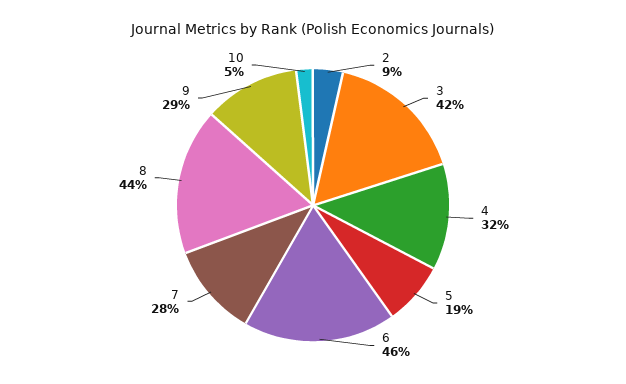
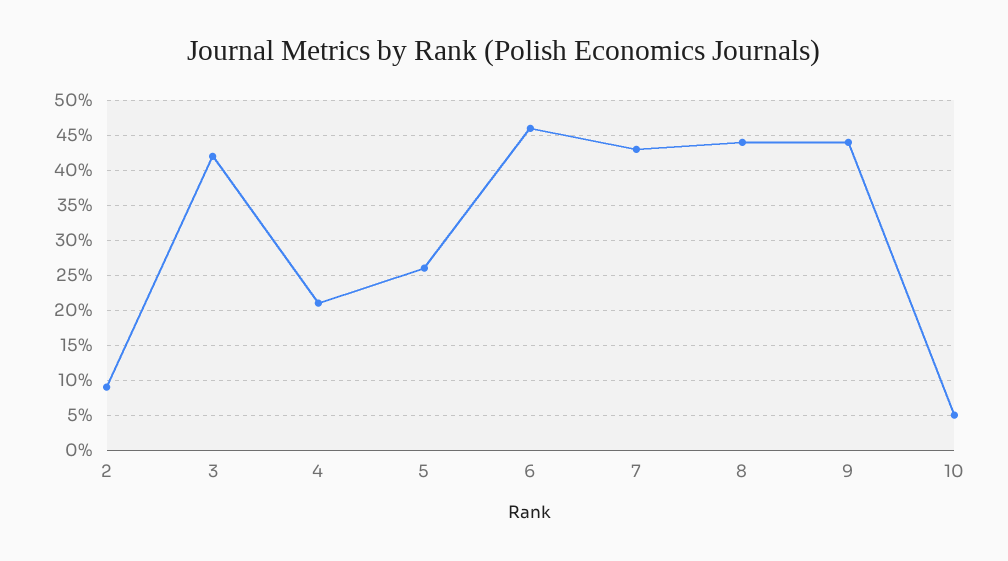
4: 32 -> 21
5: 19 -> 26
7: 28 -> 43
9: 29 -> 44

